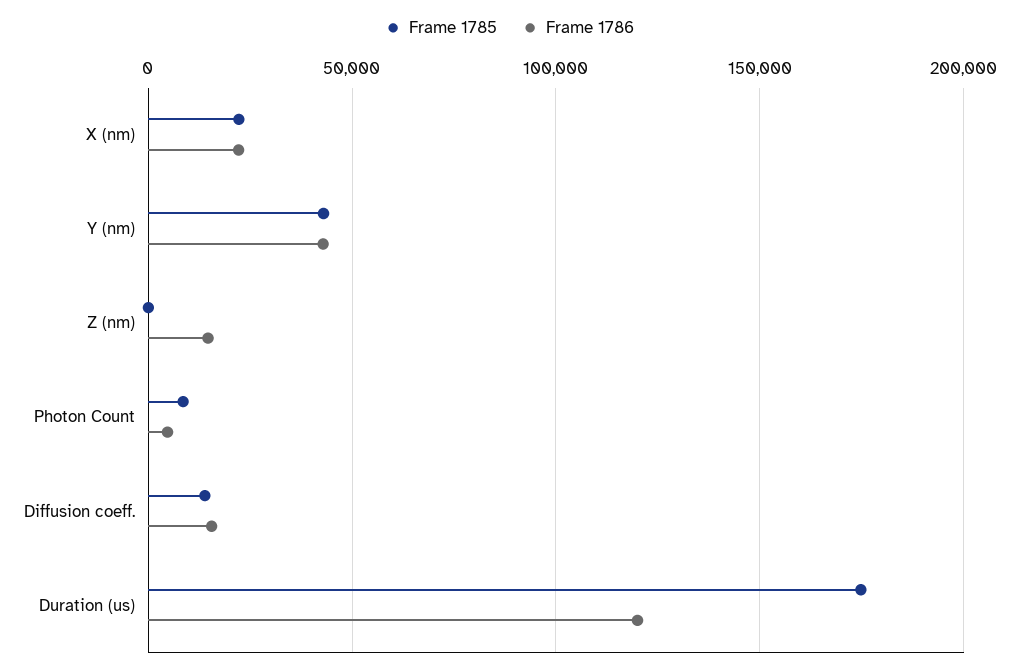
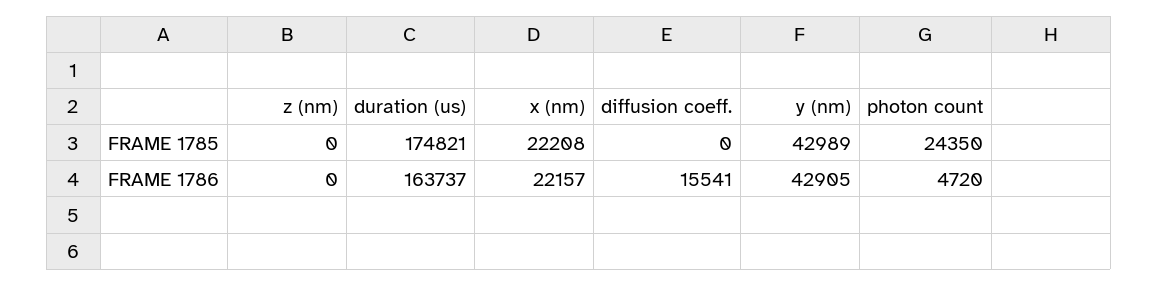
Frame 1786, Z (nm): 15000 -> 0
Frame 1785, Photon Count: 10000 -> 24350
Frame 1785, Diffusion coeff.: 15000 -> 0
Frame 1786, Duration (us): 120000 -> 163737

